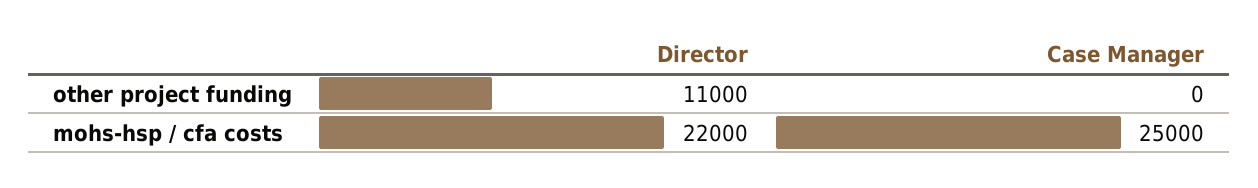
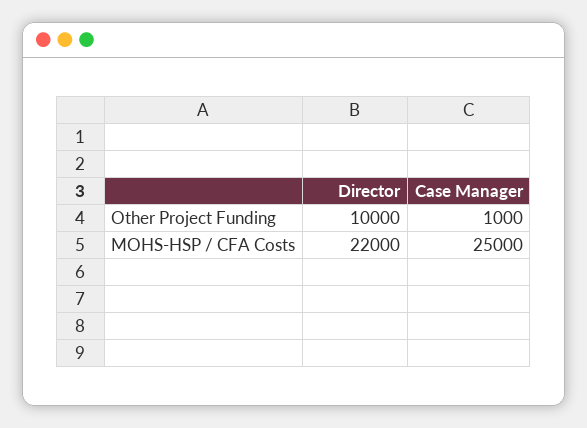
Director, other project funding: 11000 -> 10000
Case Manager, other project funding: 0 -> 1000

